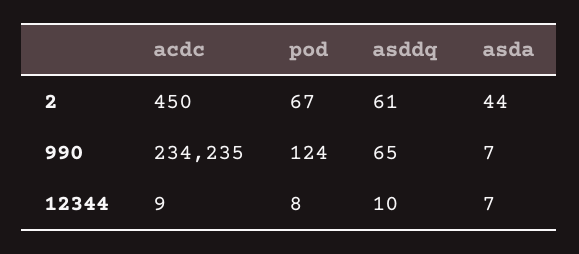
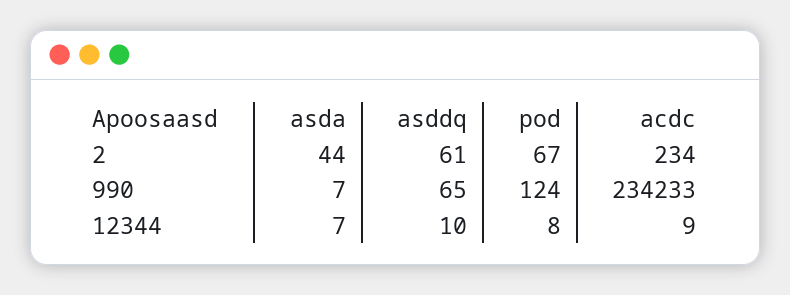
acdc, 2: 450 -> 234
acdc, 990: 234235 -> 234233

